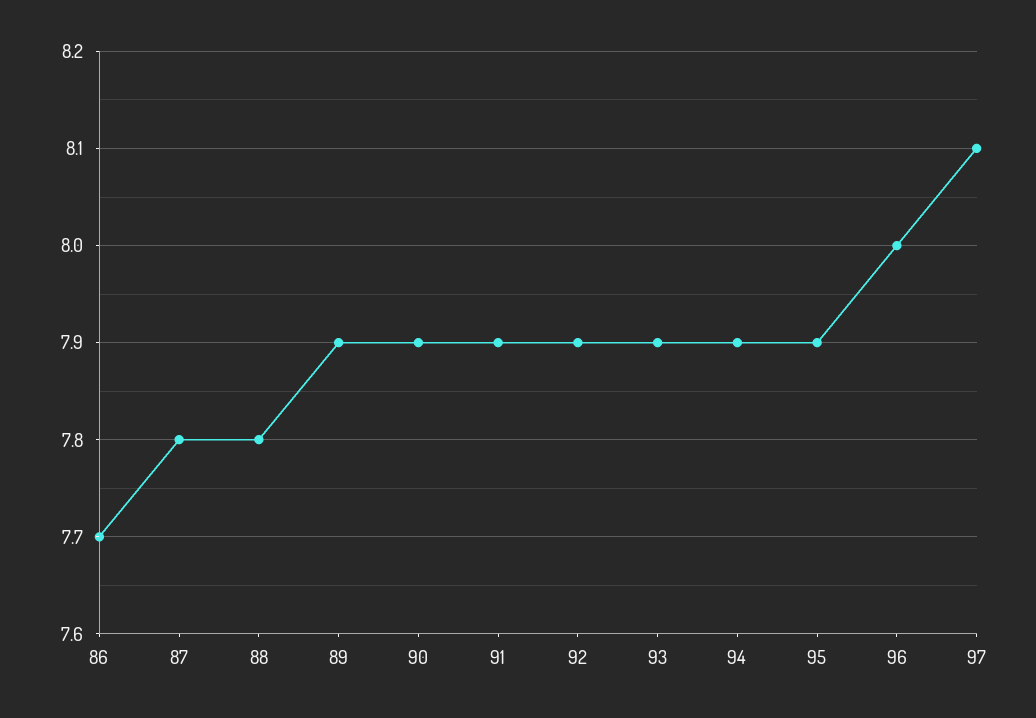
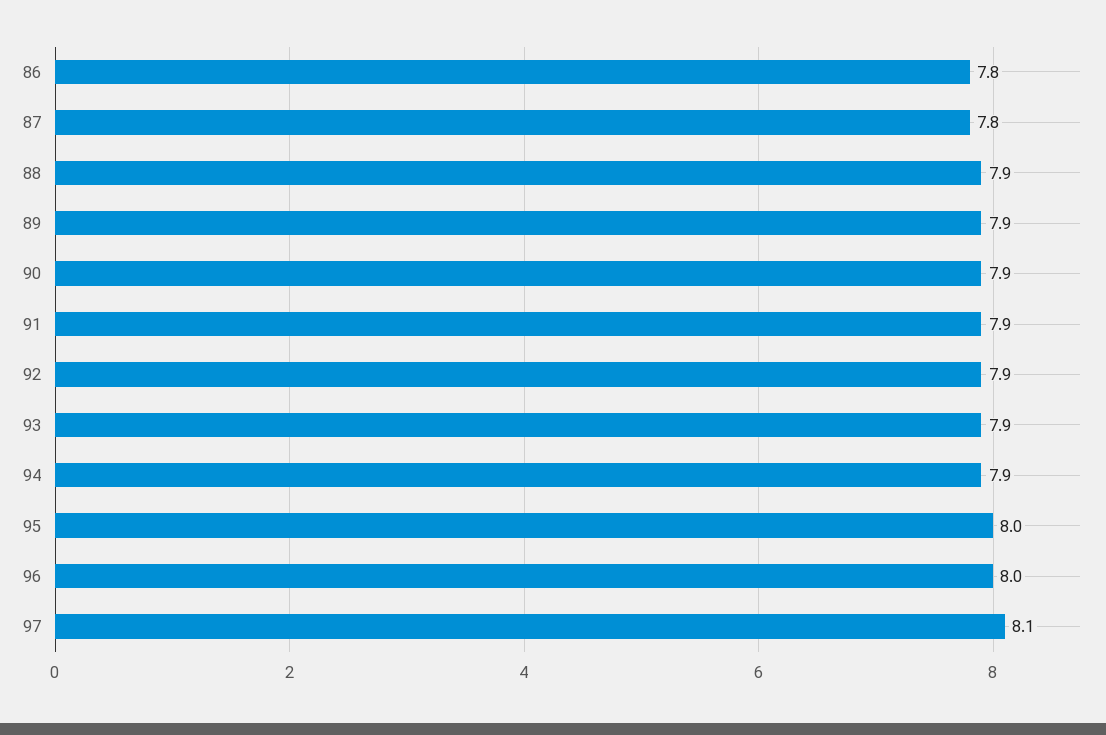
86: 7.7 -> 7.8
88: 7.8 -> 7.9
95: 7.9 -> 8

